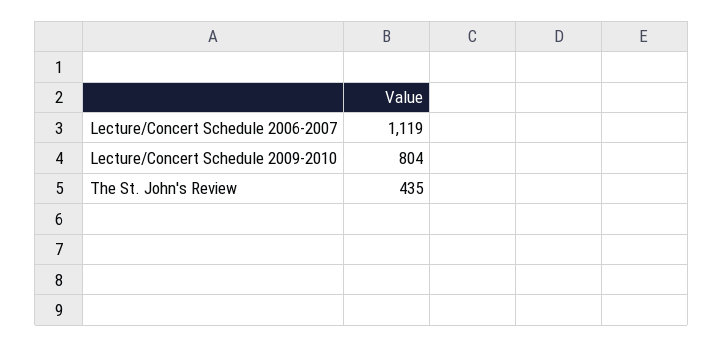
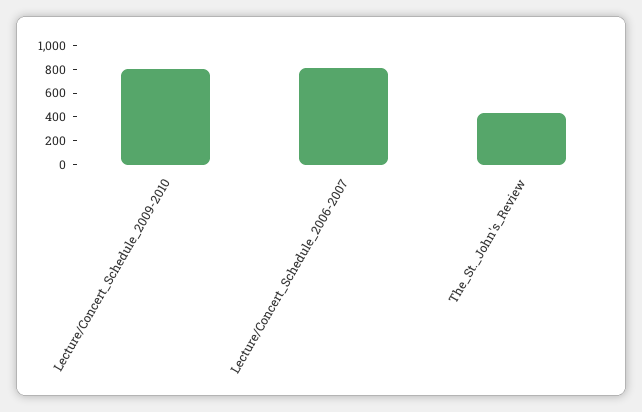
Lecture/Concert Schedule 2006-2007: 1119 -> 800

